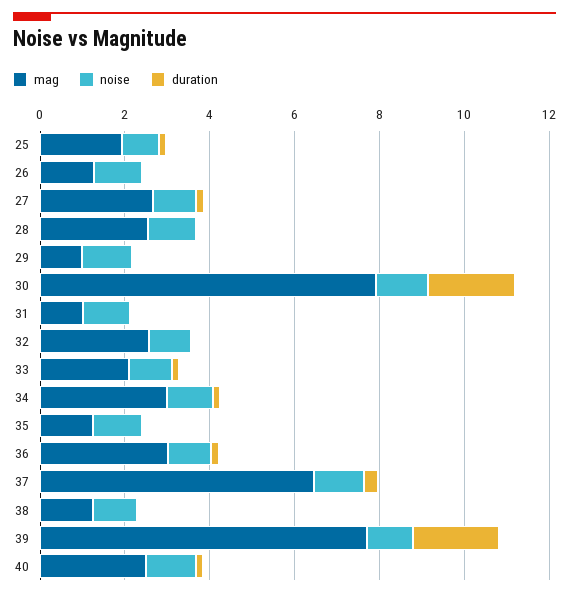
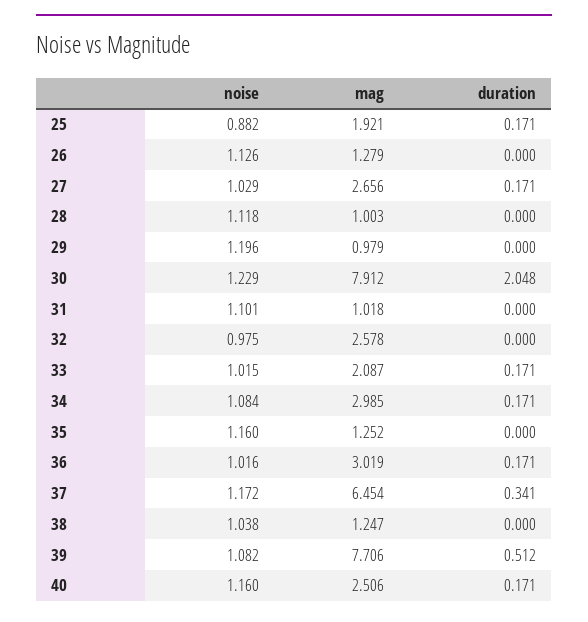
mag, 28: 2.5 -> 1.003
duration, 39: 2 -> 0.512

